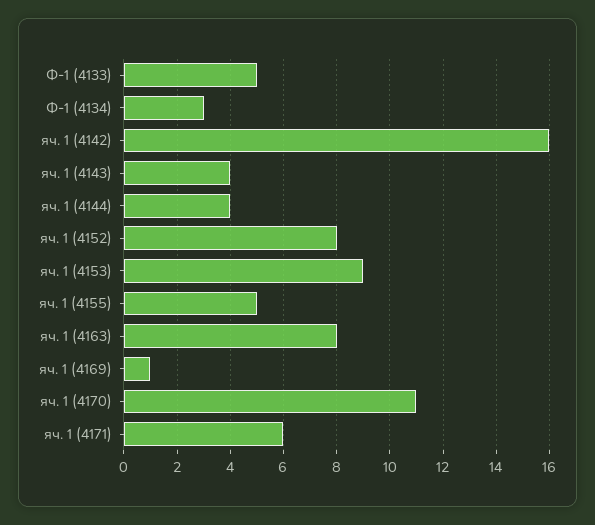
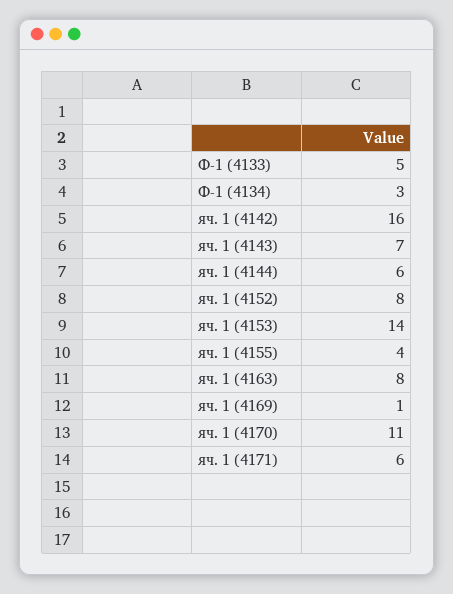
яч. 1 (4143): 4 -> 7
яч. 1 (4144): 4 -> 6
яч. 1 (4153): 9 -> 14
яч. 1 (4155): 5 -> 4

